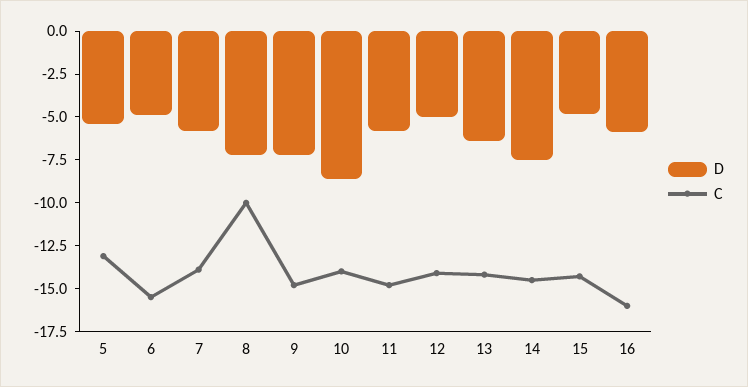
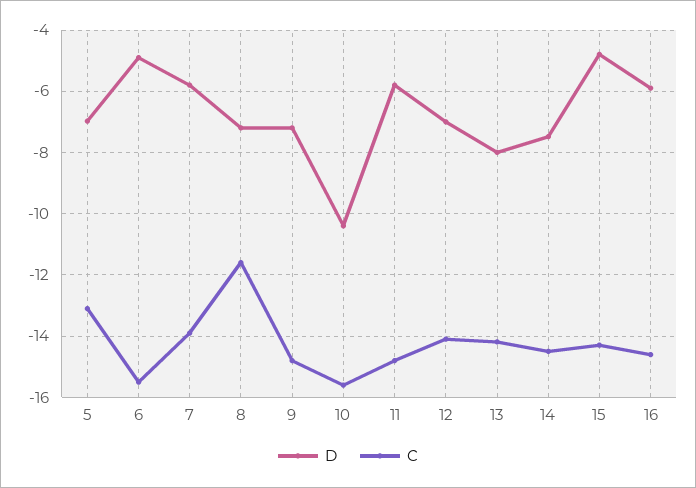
D, 5: -5.5 -> -7
C, 8: -10 -> -11.6
D, 10: -8.5 -> -10.4
C, 10: -14 -> -15.6
D, 12: -5 -> -7
D, 13: -6.5 -> -8
C, 16: -16 -> -14.6

